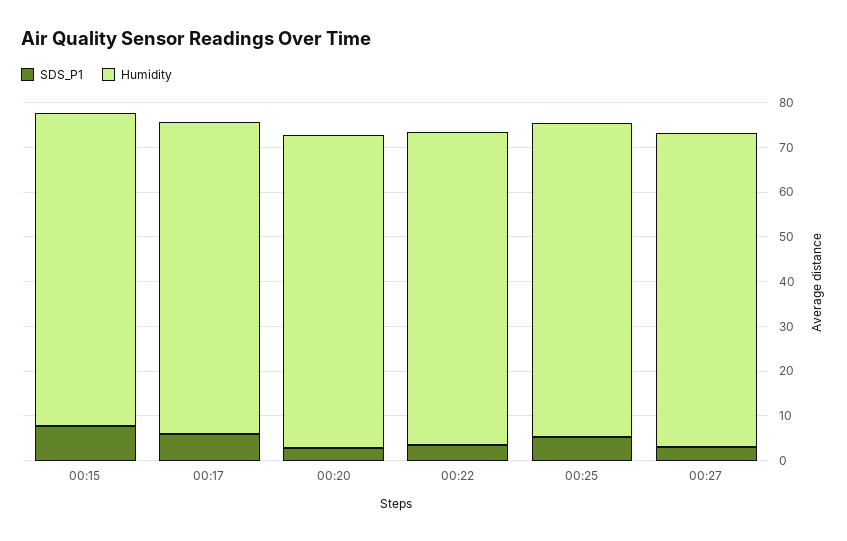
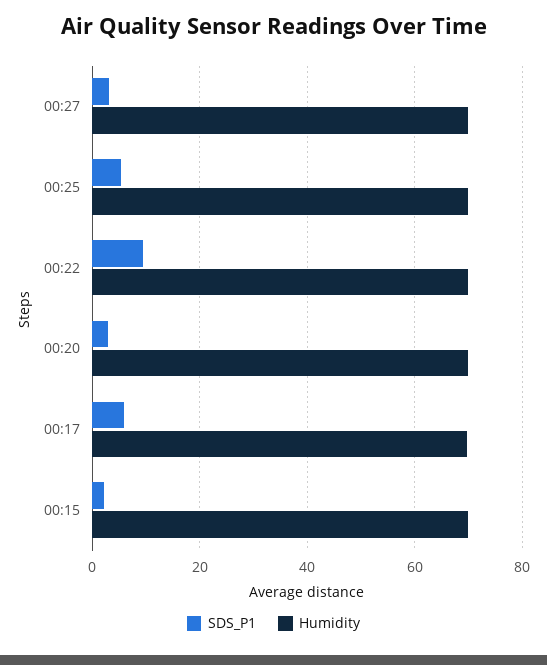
SDS_P1, 00:15: 8 -> 2
SDS_P1, 00:22: 4 -> 10

